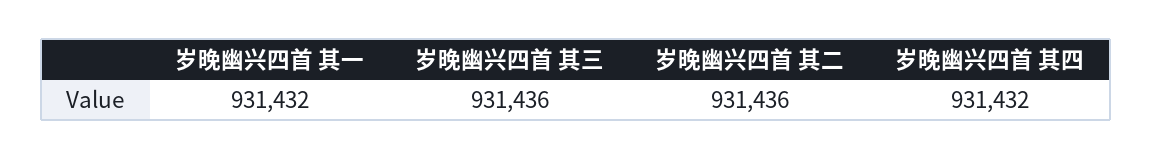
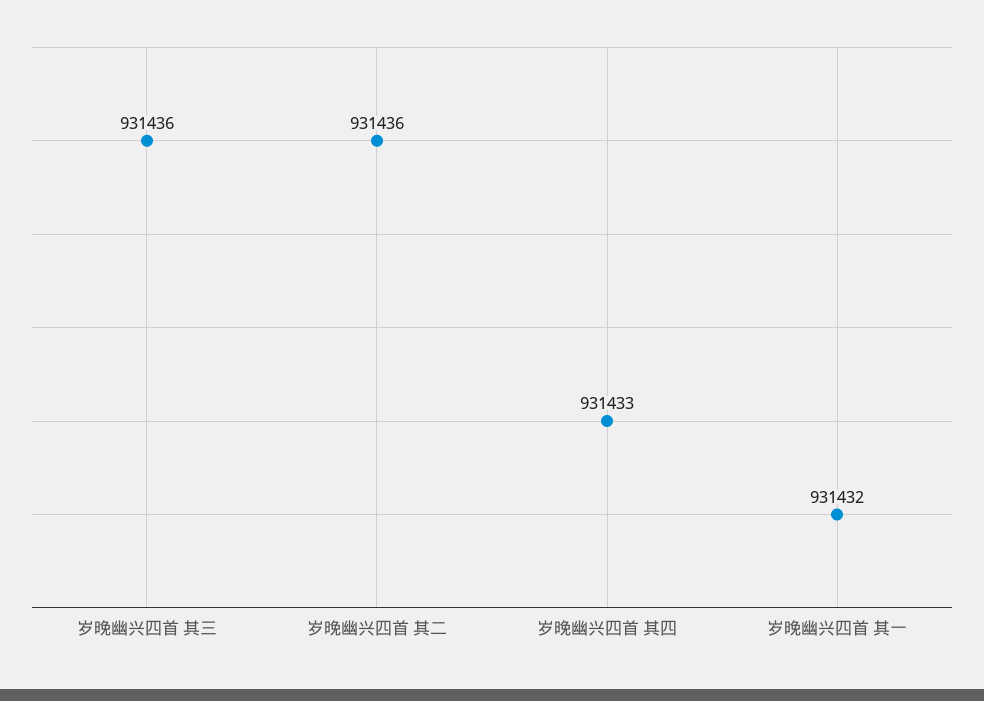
岁晚幽兴四首 其四: 931432 -> 931433

